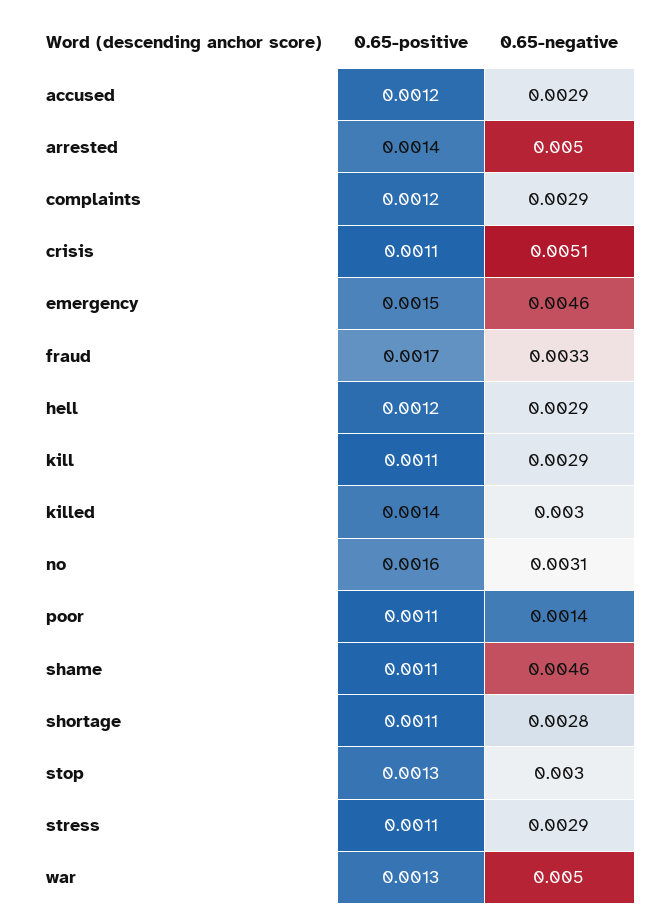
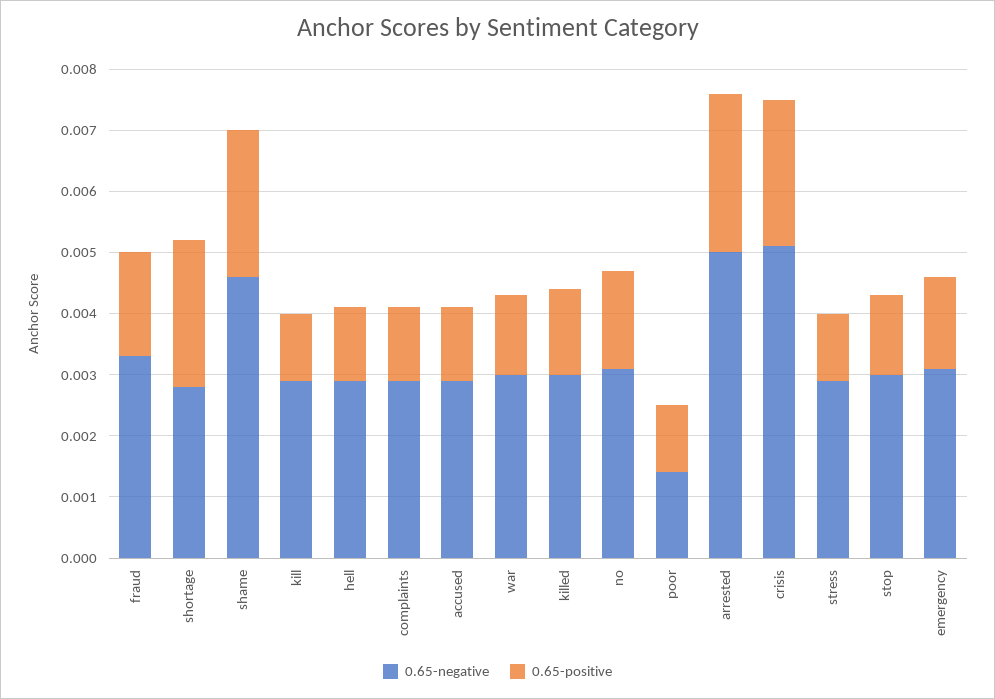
0.65-positive, arrested: 0.0014 -> 0.0025
0.65-positive, crisis: 0.0011 -> 0.0025
0.65-negative, emergency: 0.0046 -> 0.003
0.65-positive, shame: 0.0011 -> 0.0025
0.65-positive, shortage: 0.0011 -> 0.0025
0.65-negative, war: 0.005 -> 0.003

